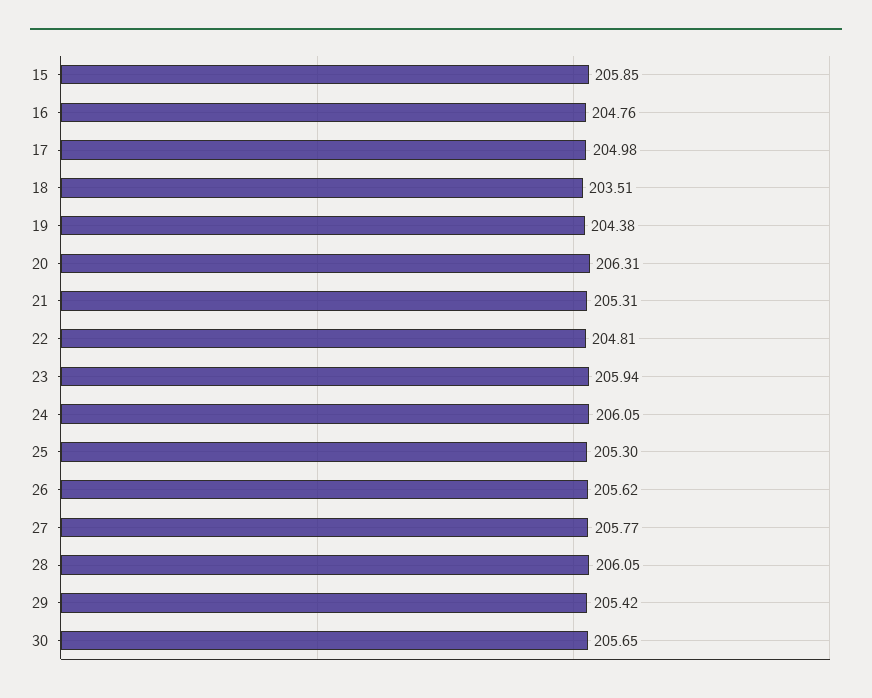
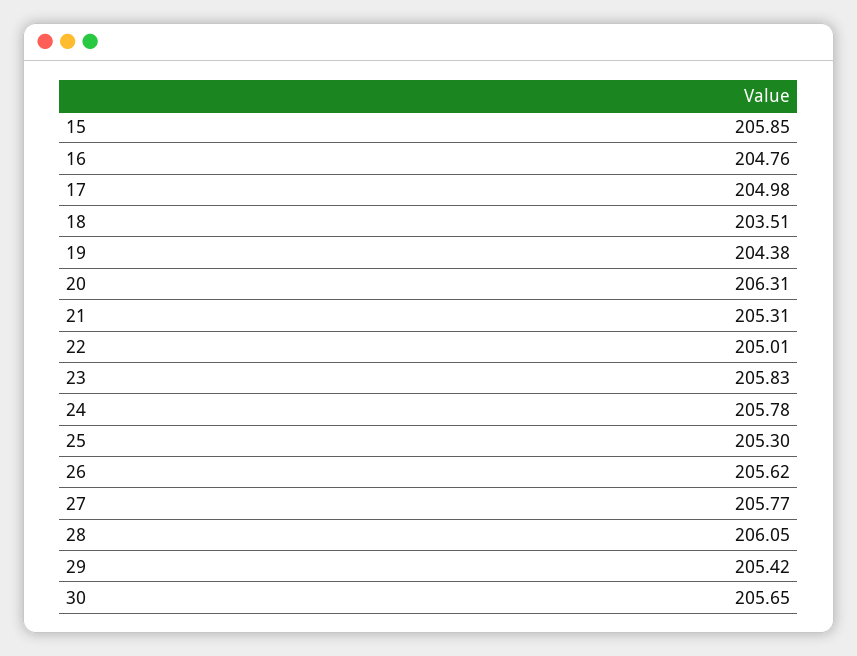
22: 204.81 -> 205.01
23: 205.94 -> 205.83
24: 206.05 -> 205.78

